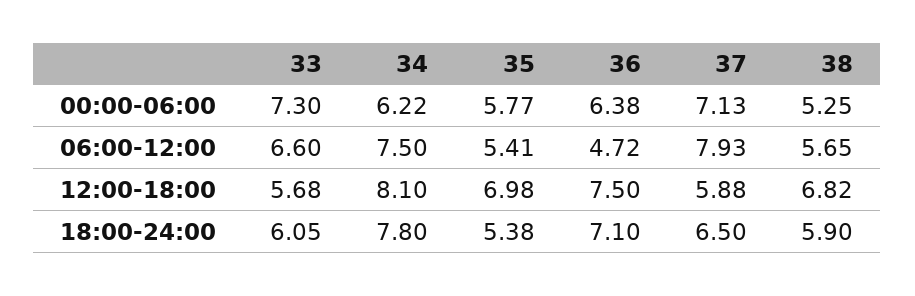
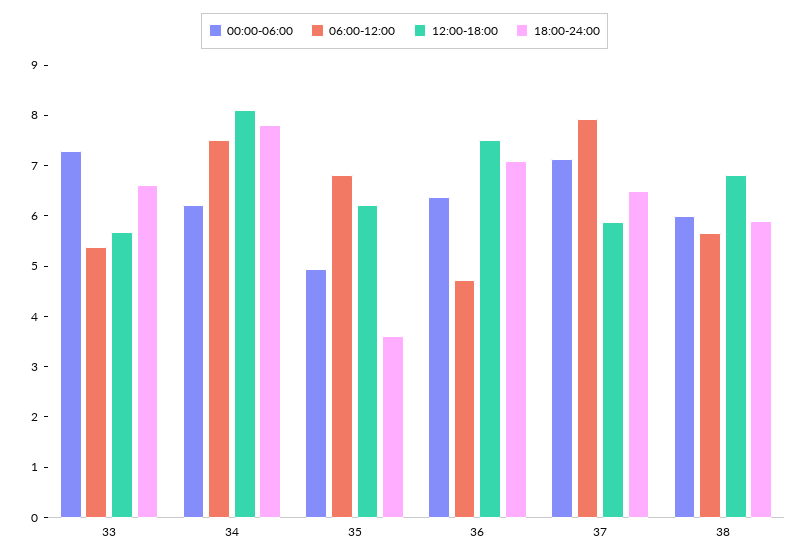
00:00-06:00, 35: 5.77 -> 5
00:00-06:00, 38: 5.25 -> 6
06:00-12:00, 33: 6.6 -> 5.4
06:00-12:00, 35: 5.41 -> 6.8
12:00-18:00, 35: 6.98 -> 6.2
18:00-24:00, 33: 6.05 -> 6.6
18:00-24:00, 35: 5.38 -> 3.6

